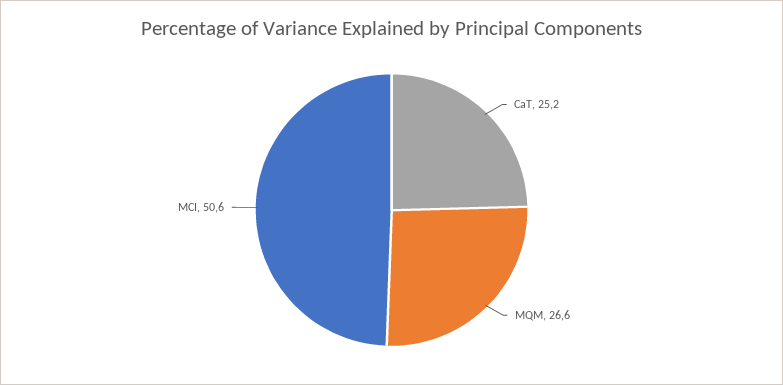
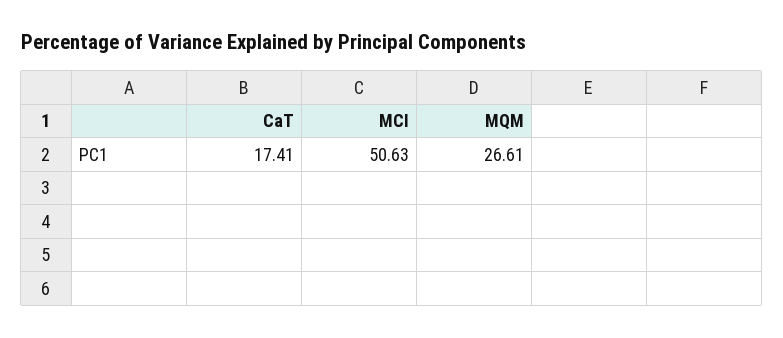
CaT: 25.2 -> 17.41

